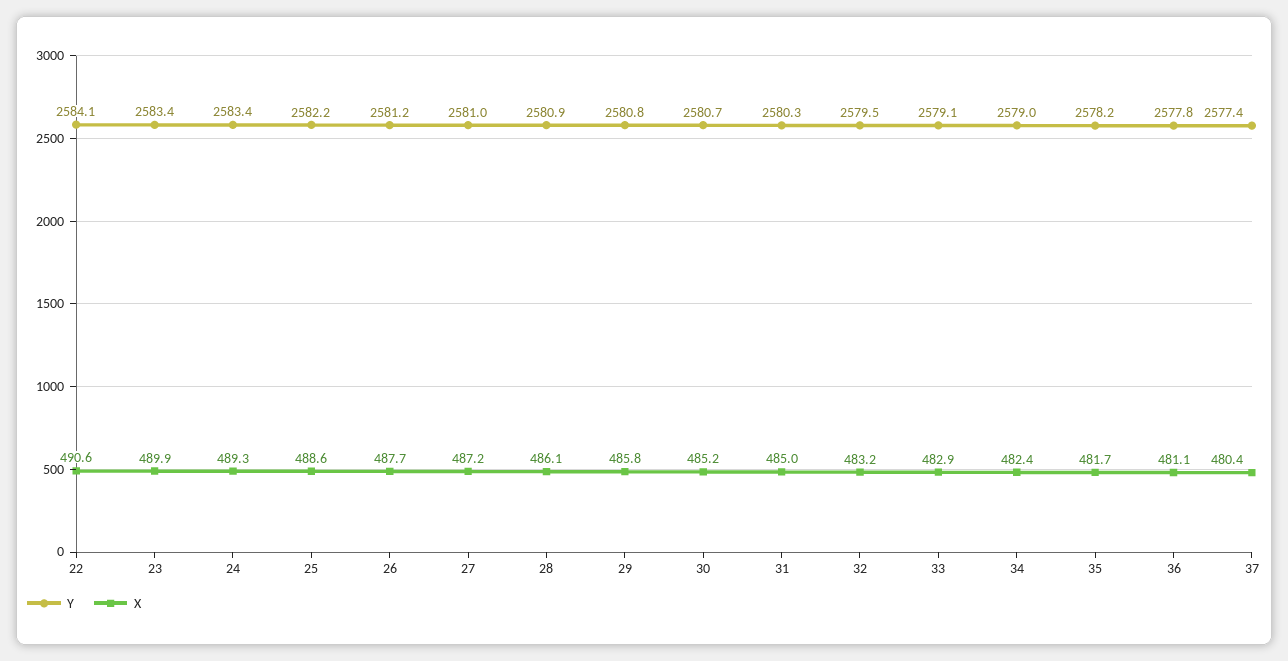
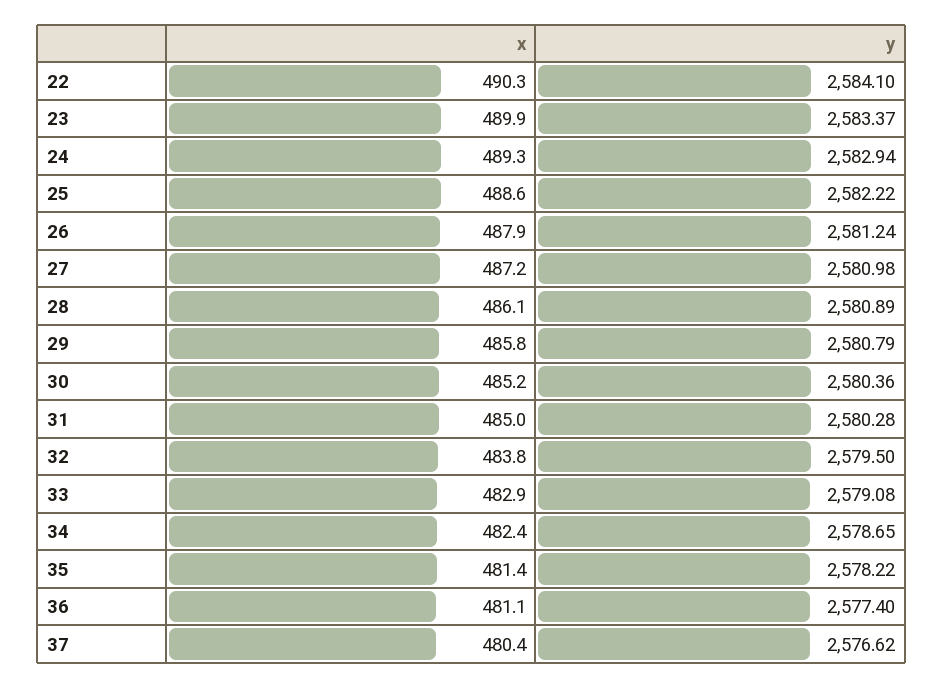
X, 22: 490.6 -> 490.3
Y, 24: 2583.4 -> 2582.94
X, 26: 487.7 -> 487.9
Y, 30: 2580.7 -> 2580.36
X, 32: 483.2 -> 483.8
Y, 34: 2579 -> 2578.65
X, 35: 481.7 -> 481.4
Y, 36: 2577.8 -> 2577.4
Y, 37: 2577.4 -> 2576.62

